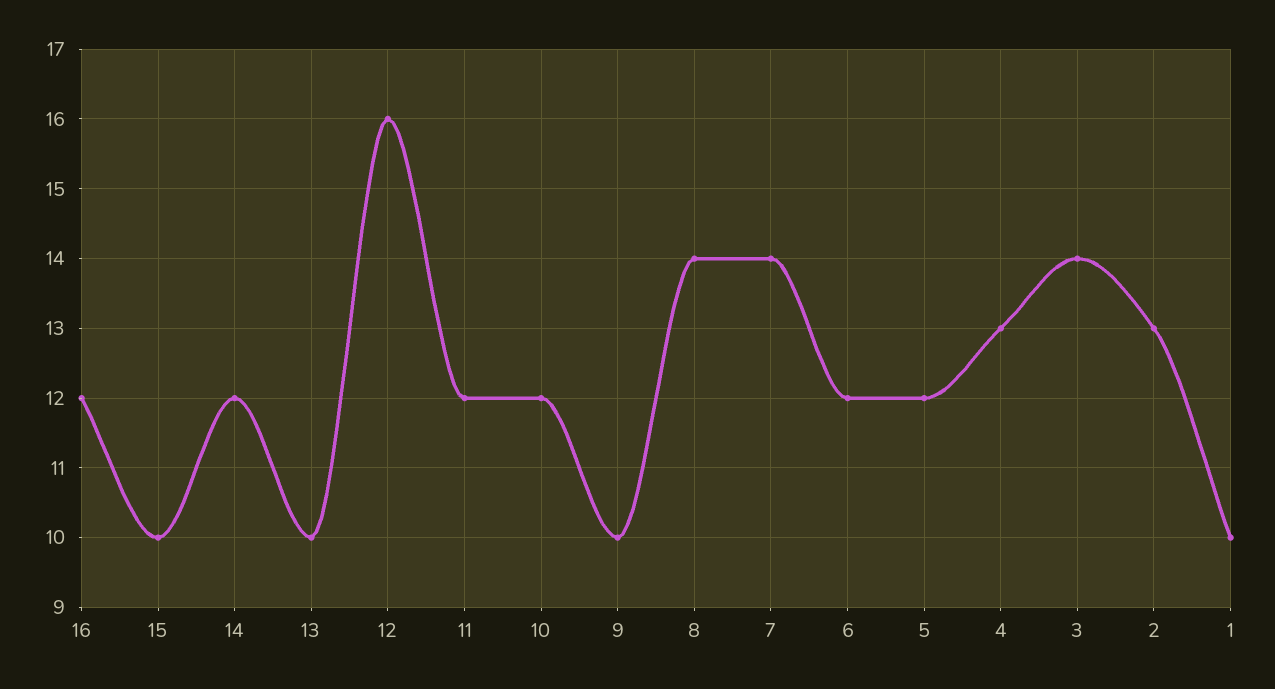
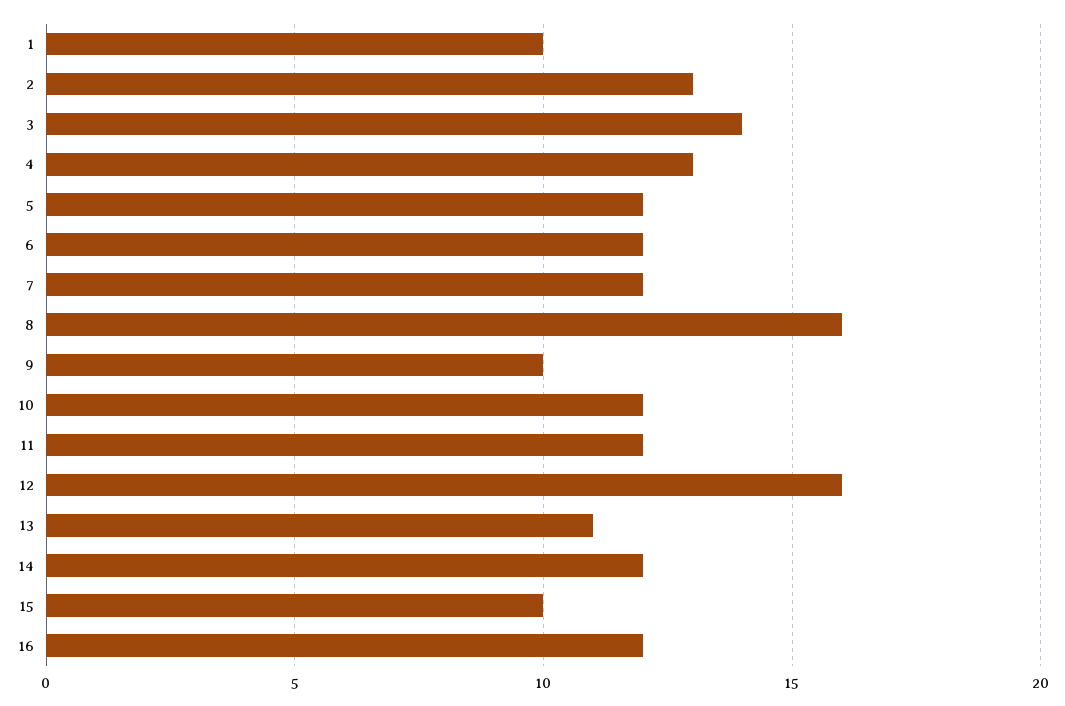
13: 10 -> 11
8: 14 -> 16
7: 14 -> 12

